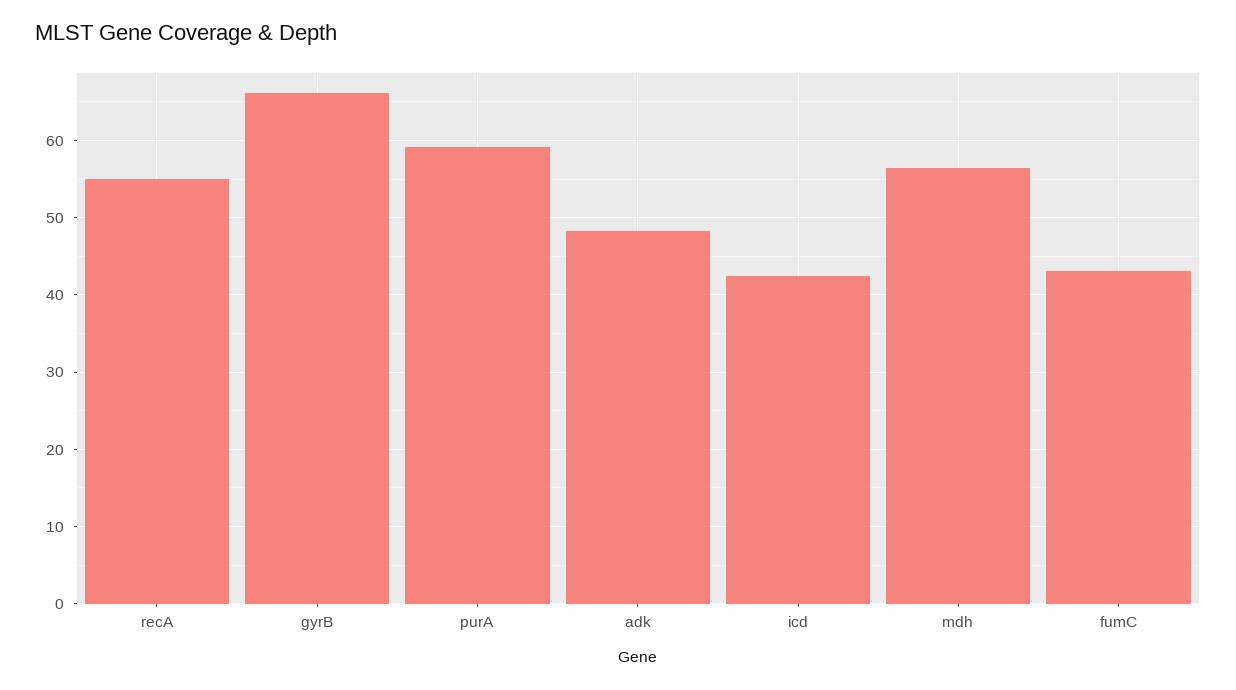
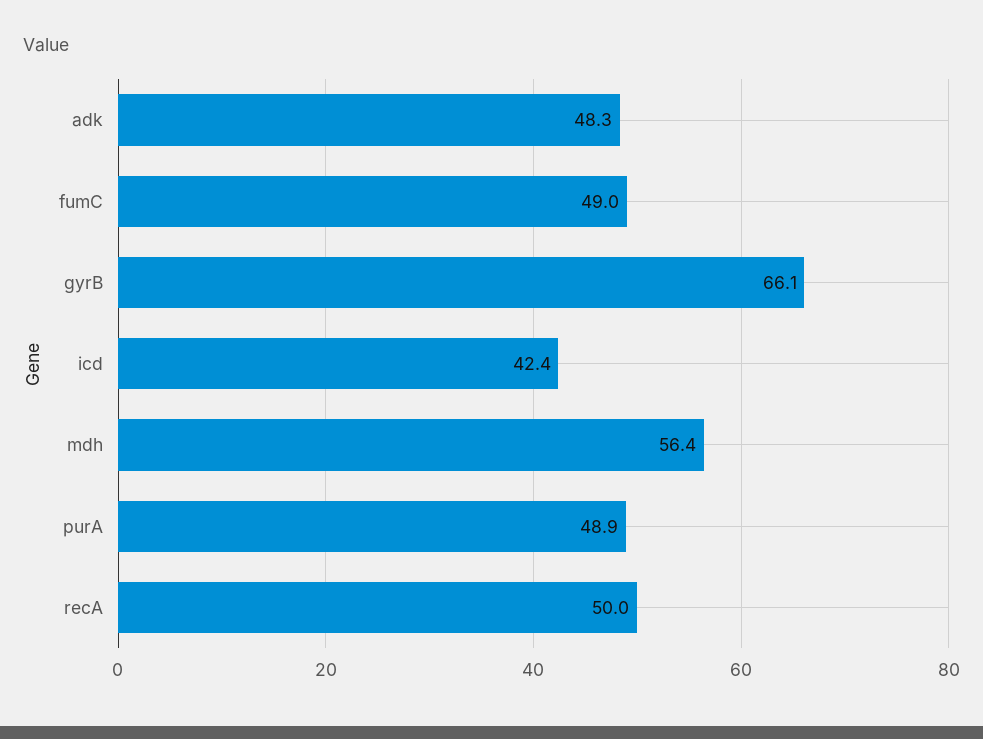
recA: 55 -> 50
purA: 59 -> 48.9
fumC: 43 -> 49

